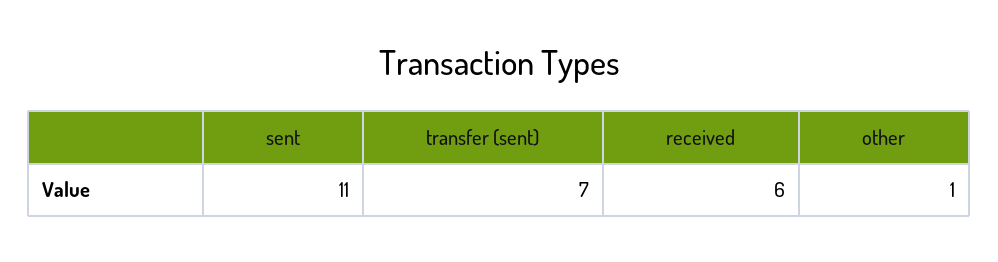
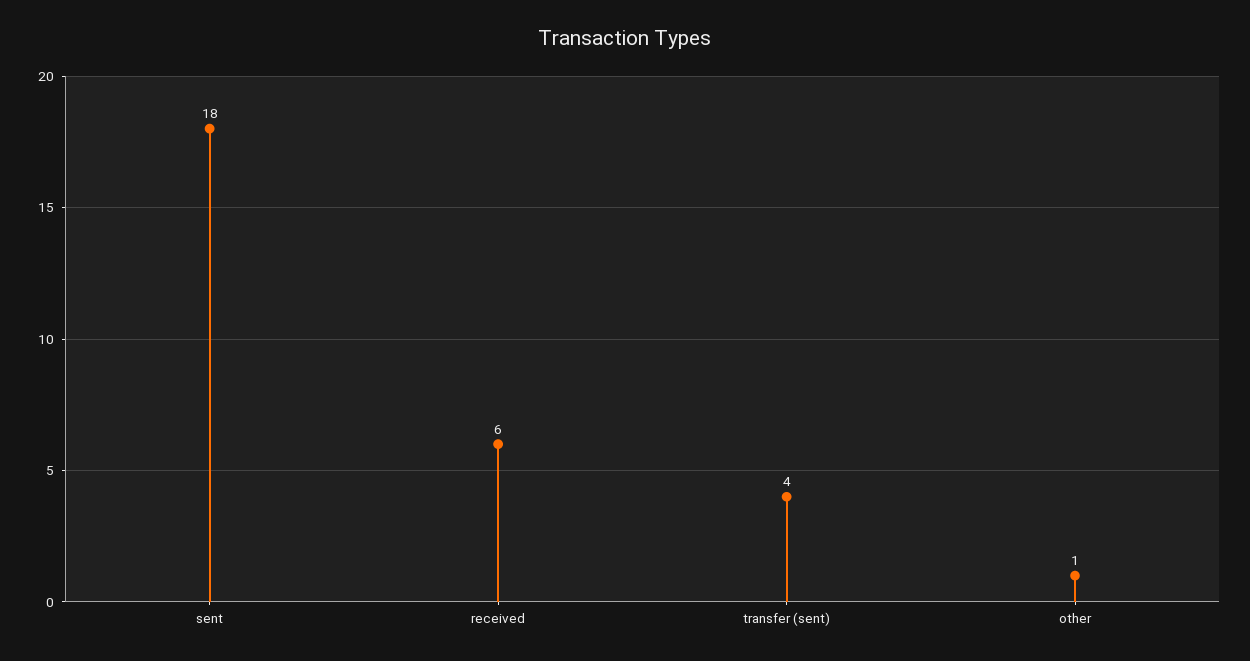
sent: 11 -> 18
transfer (sent): 7 -> 4

